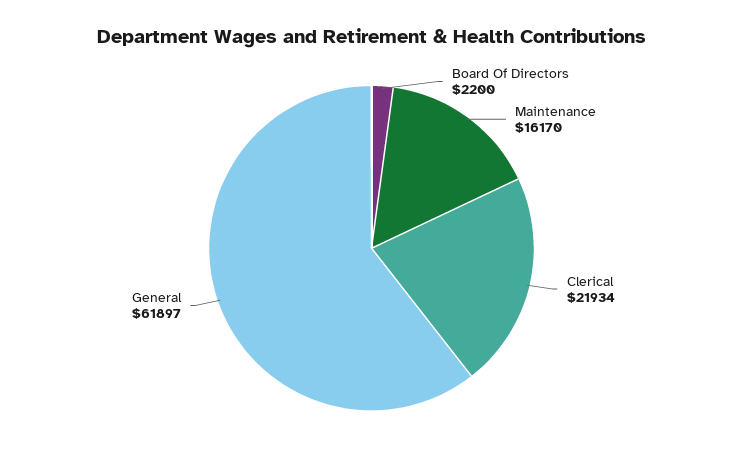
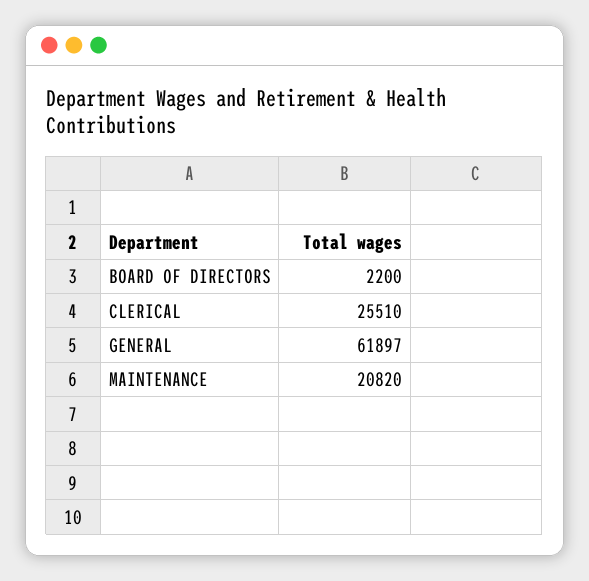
Maintenance: 16170 -> 20820
Clerical: 21934 -> 25510

